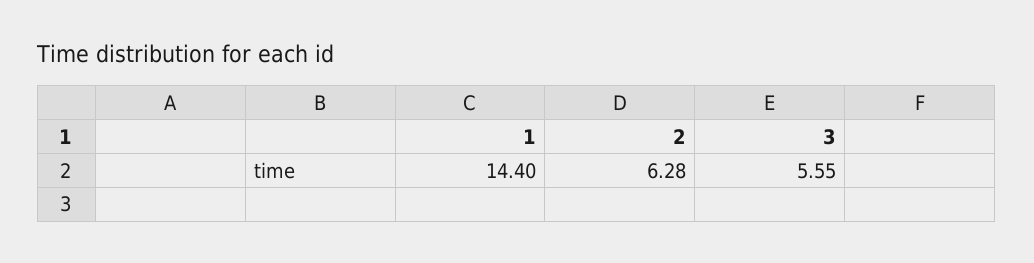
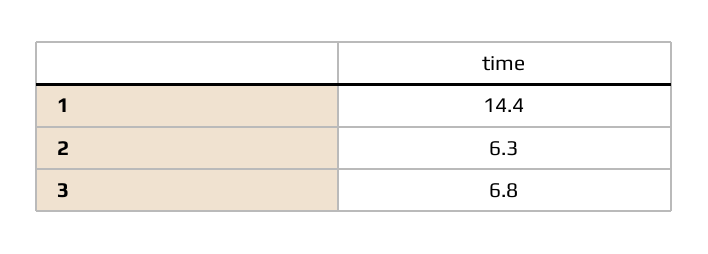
3: 5.55 -> 6.8

